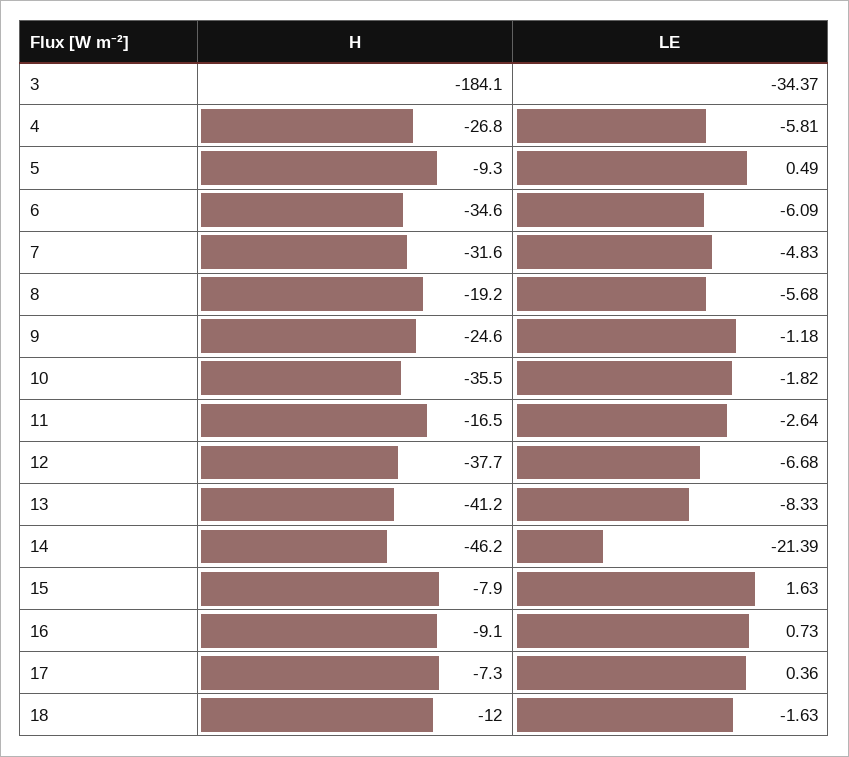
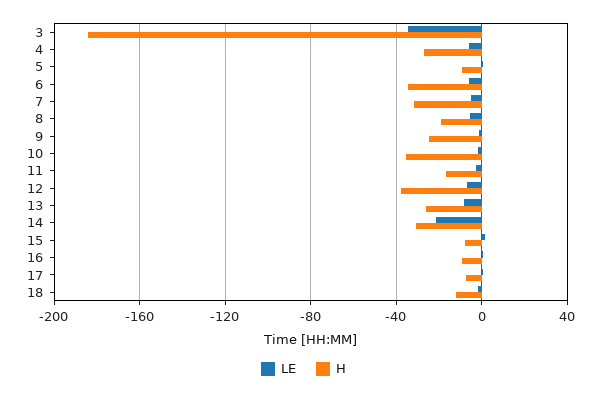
H, 13: -41.2 -> -25
H, 14: -46.2 -> -30

